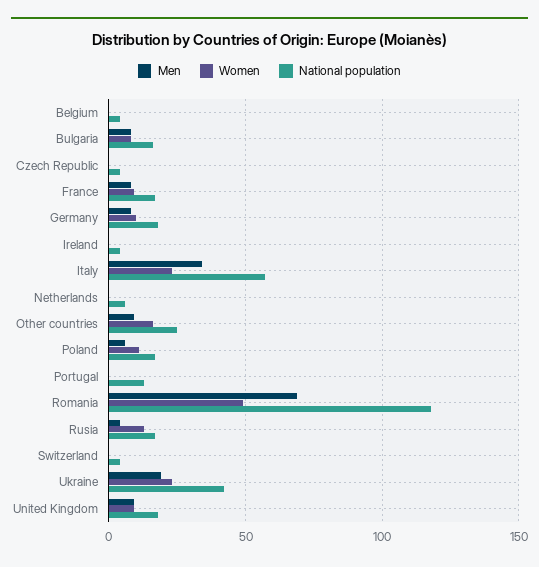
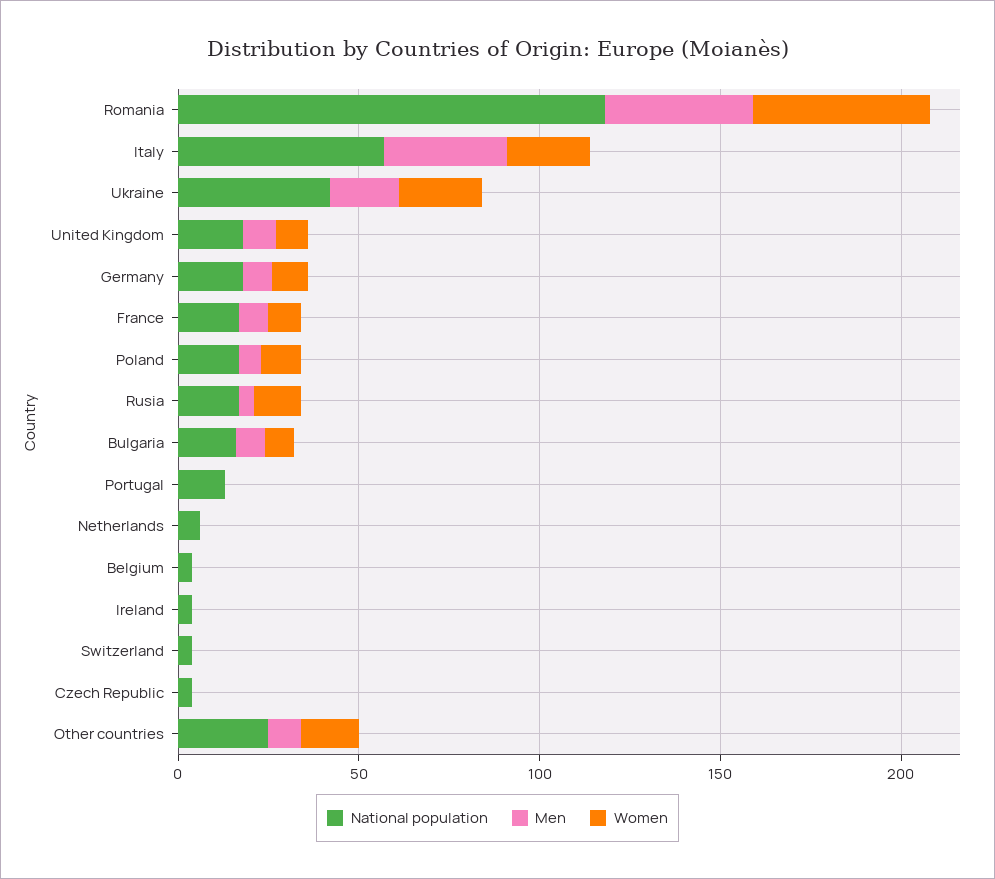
Men, Romania: 70 -> 40

